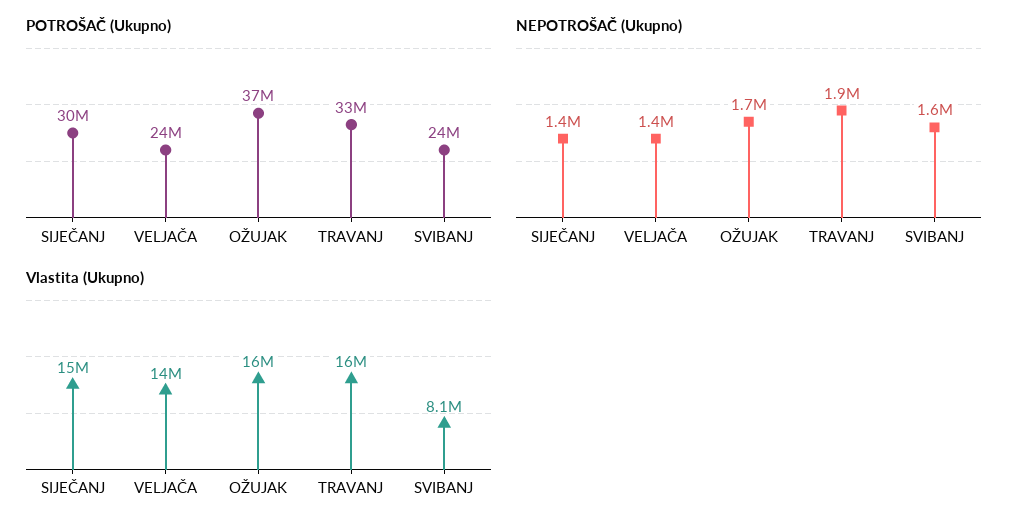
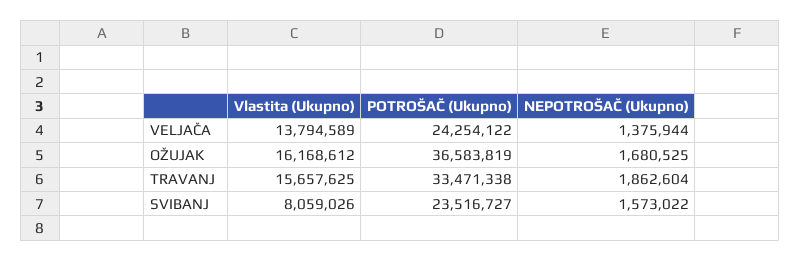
POTROŠAČ (Ukupno), SIJEČANJ: 30000000 -> none
NEPOTROŠAČ (Ukupno), SIJEČANJ: 1400000 -> none
Vlastita (Ukupno), SIJEČANJ: 15000000 -> none

